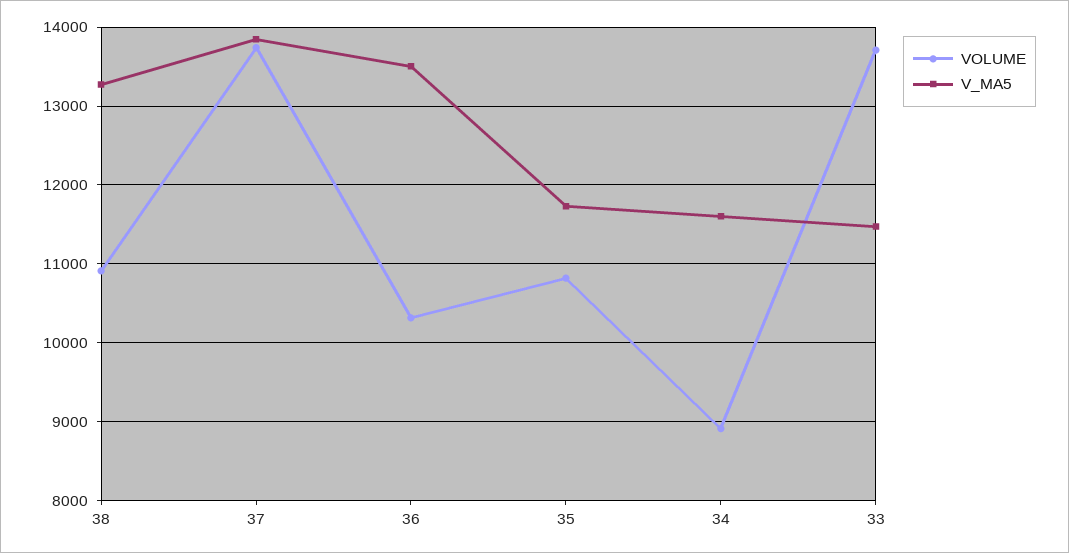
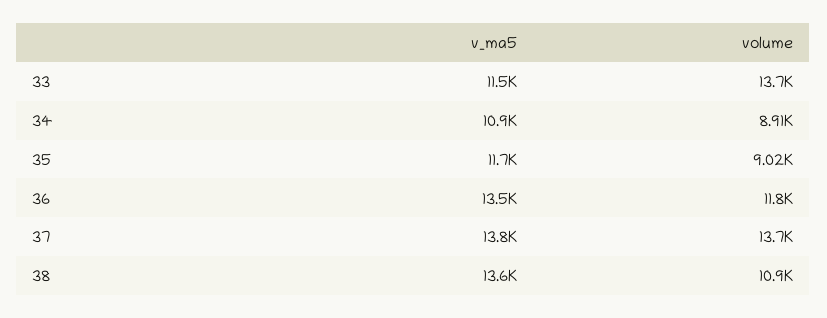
V_MA5, 38: 13300 -> 13600
VOLUME, 36: 10300 -> 11800
VOLUME, 35: 10800 -> 9020
V_MA5, 34: 11600 -> 10900

